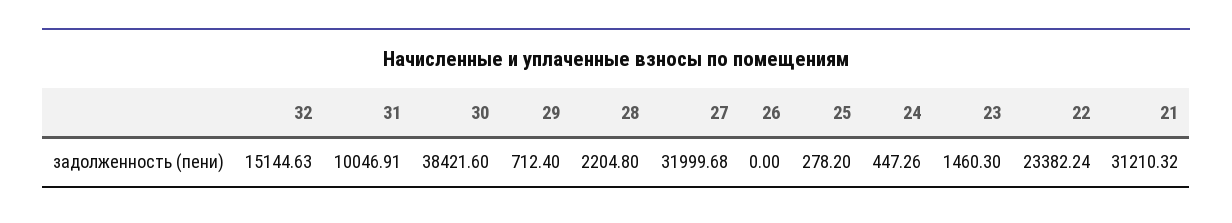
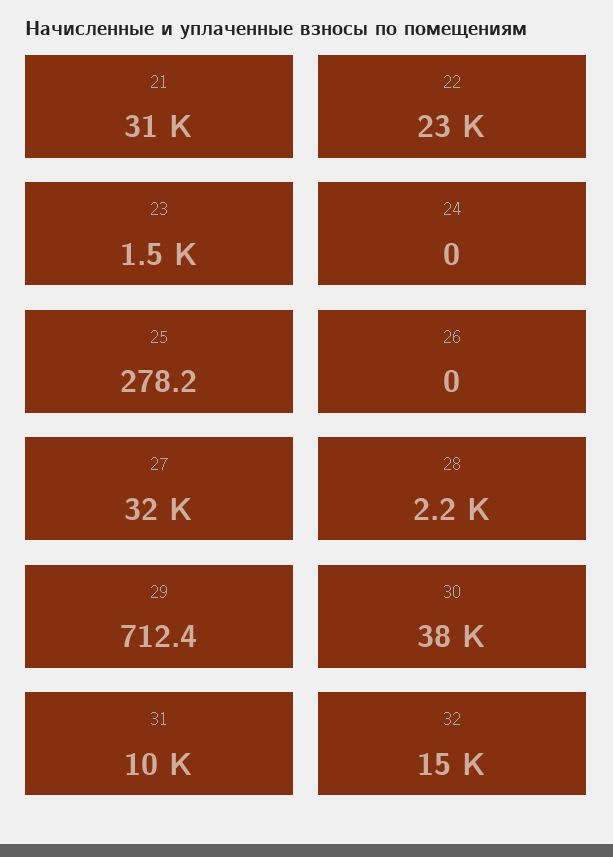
24: 447.26 -> 0

